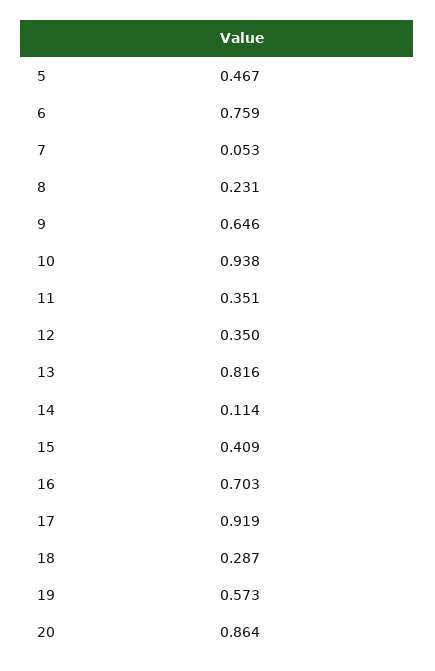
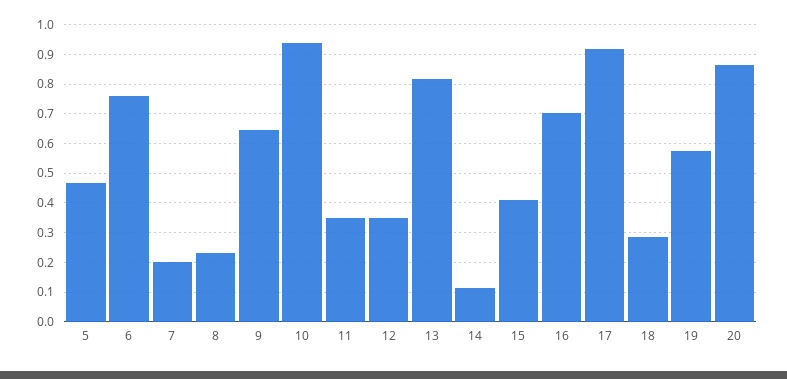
7: 0.053 -> 0.2

